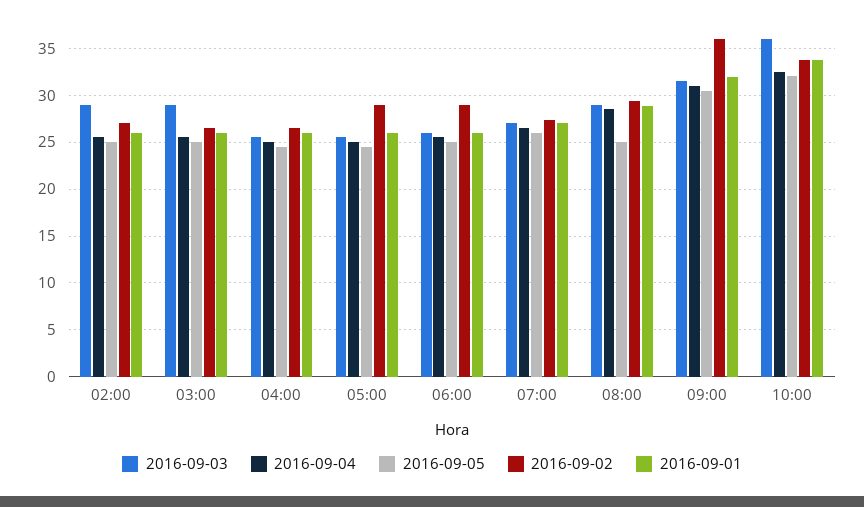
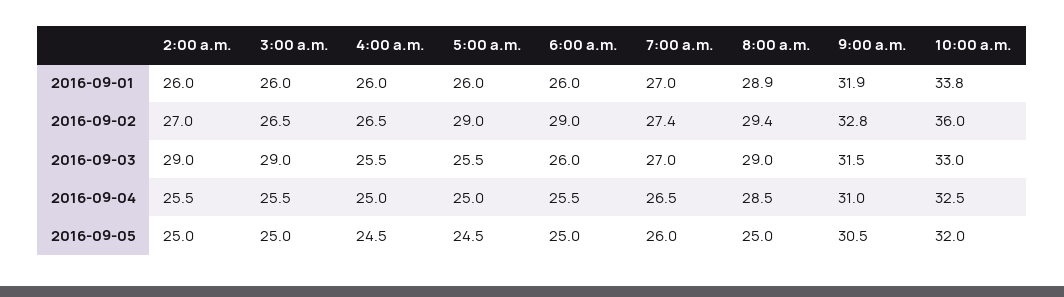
2016-09-02, 09:00: 36 -> 32.8
2016-09-03, 10:00: 36 -> 33
2016-09-02, 10:00: 34 -> 36

